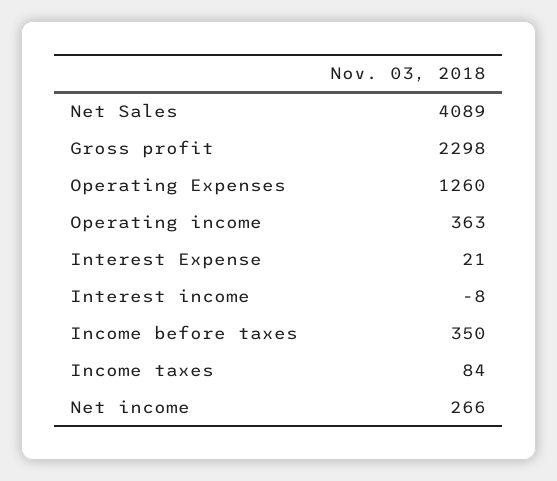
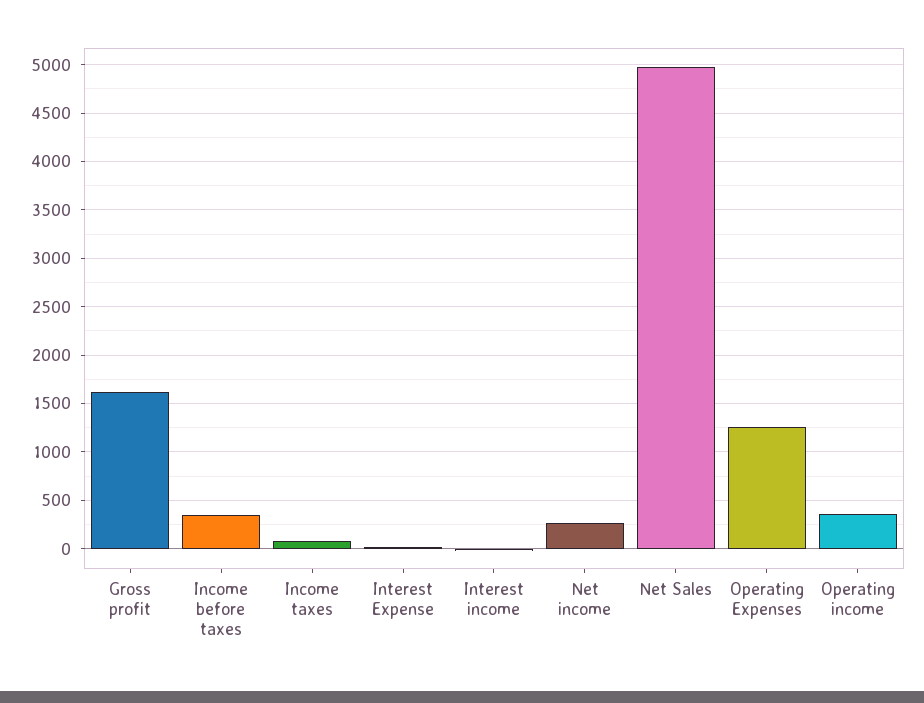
Net Sales: 4089 -> 5000
Gross profit: 2298 -> 1600

